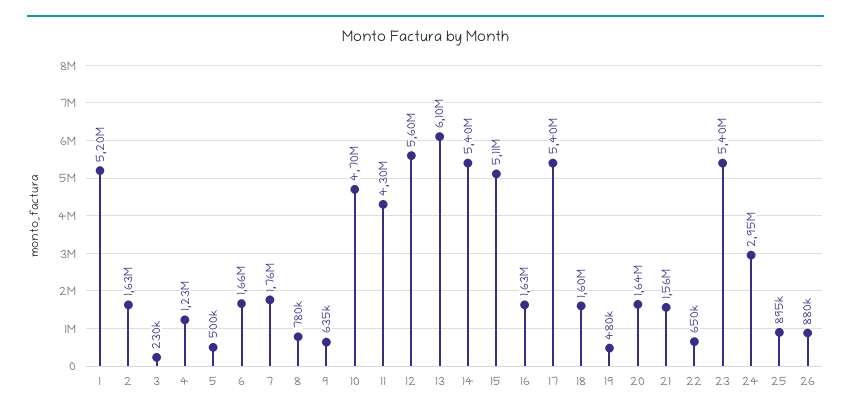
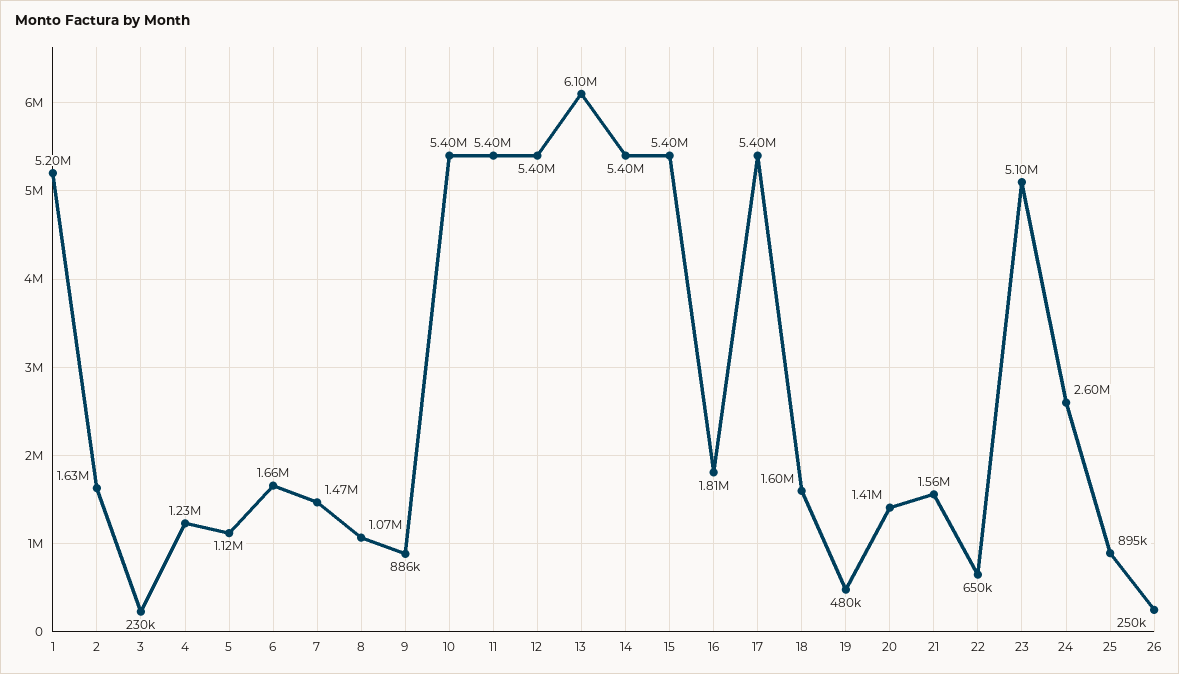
5: 500000 -> 1120000
7: 1760000 -> 1470000
8: 780000 -> 1070000
9: 635000 -> 886000
10: 4700000 -> 5400000
11: 4300000 -> 5400000
12: 5600000 -> 5400000
15: 5110000 -> 5400000
16: 1630000 -> 1810000
20: 1640000 -> 1410000
23: 5400000 -> 5100000
24: 2950000 -> 2600000
26: 880000 -> 250000

